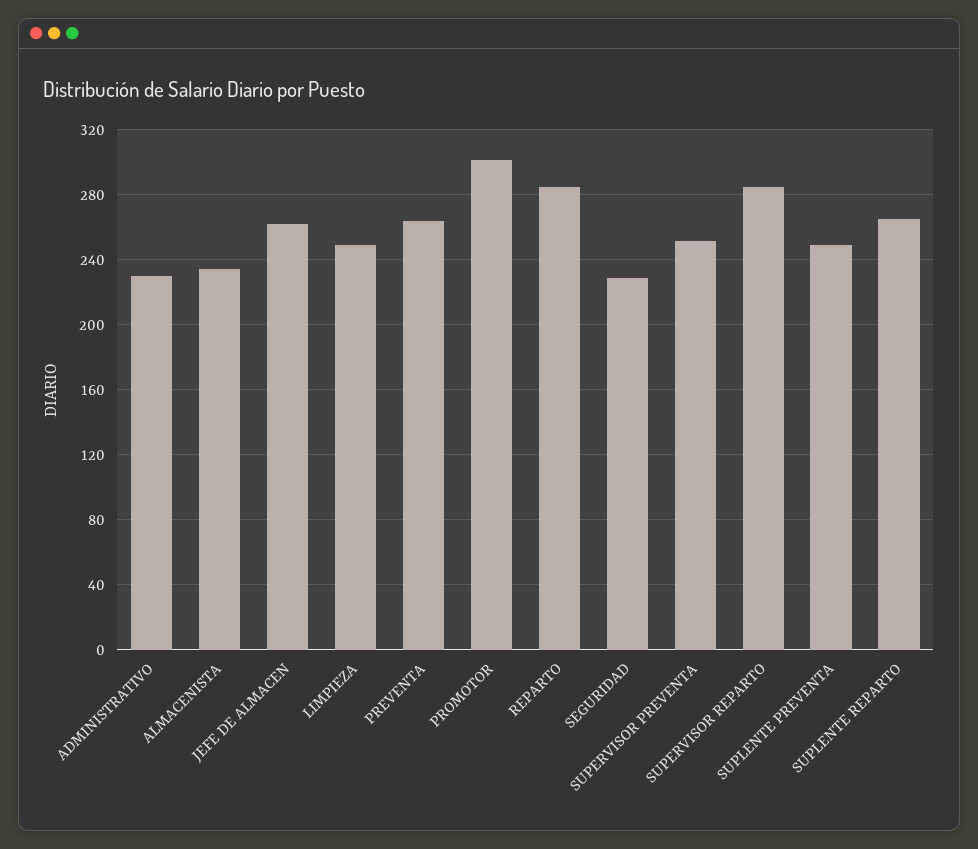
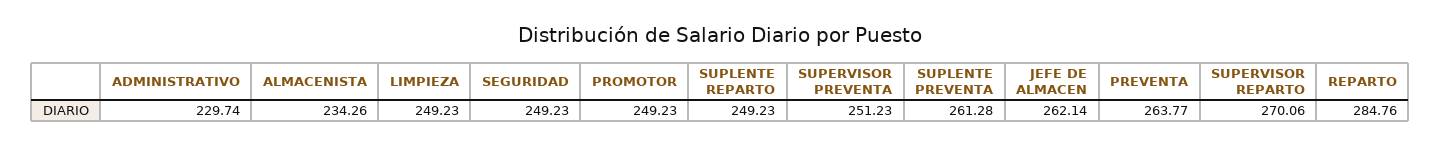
PROMOTOR: 300 -> 249.23
SEGURIDAD: 230 -> 249.23
SUPERVISOR REPARTO: 285 -> 270.06
SUPLENTE PREVENTA: 250 -> 261.28
SUPLENTE REPARTO: 265 -> 249.23

